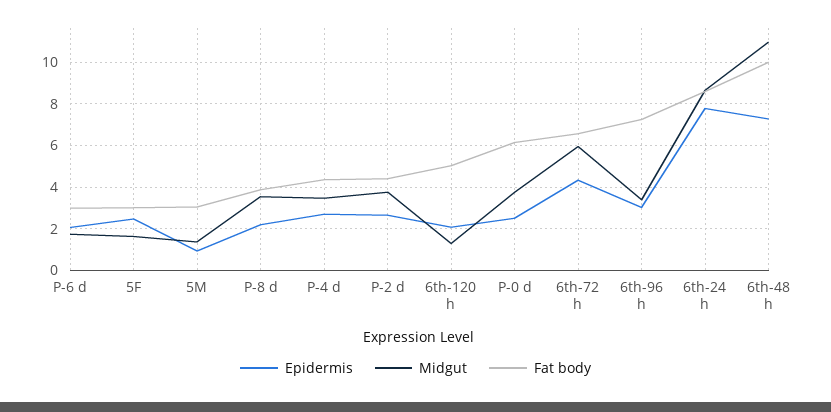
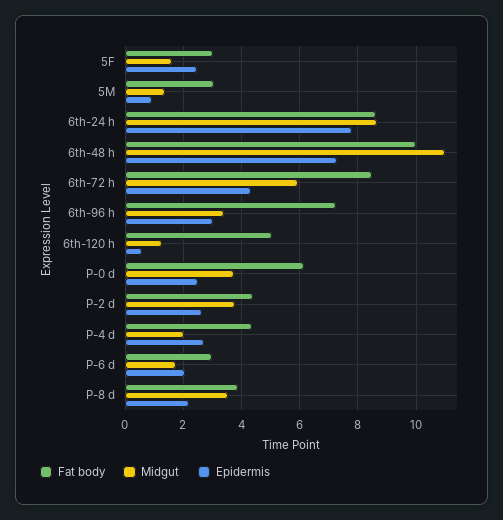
Midgut, P-4 d: 3.5 -> 2
Epidermis, 6th-120 h: 2 -> 0.5
Fat body, 6th-72 h: 6.5 -> 8.5

